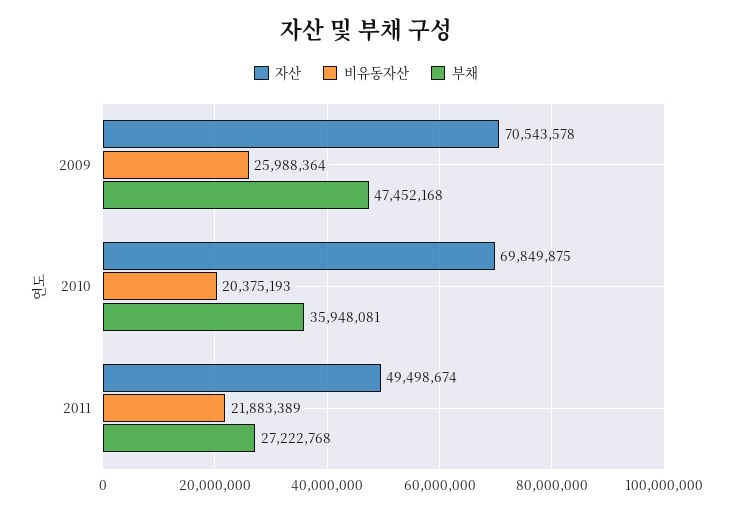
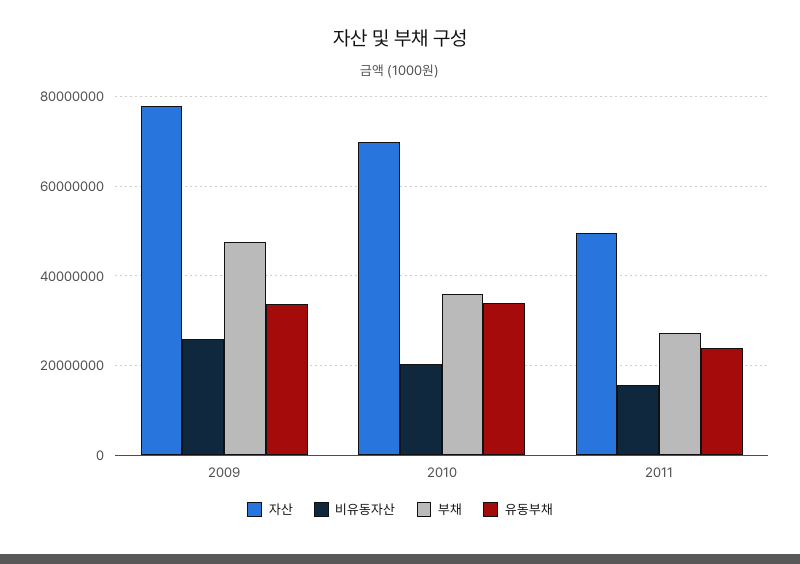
자산, 2009: 70543578 -> 78000000
비유동자산, 2011: 21883389 -> 16000000
유동부채, 2009: none -> 34000000
유동부채, 2010: none -> 34000000
유동부채, 2011: none -> 24000000

